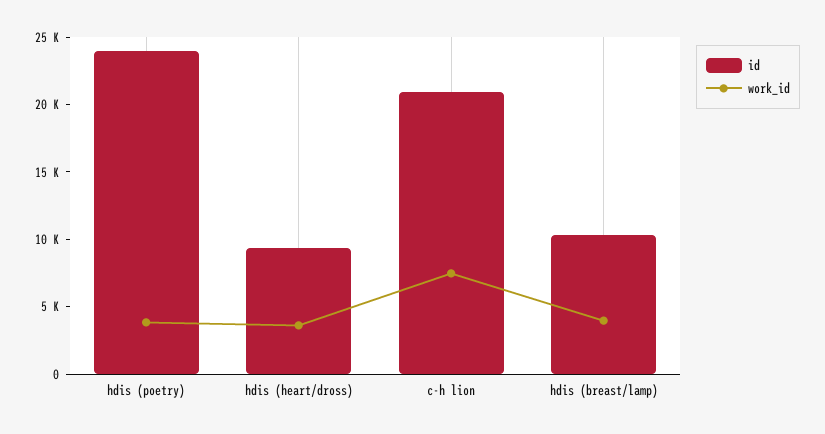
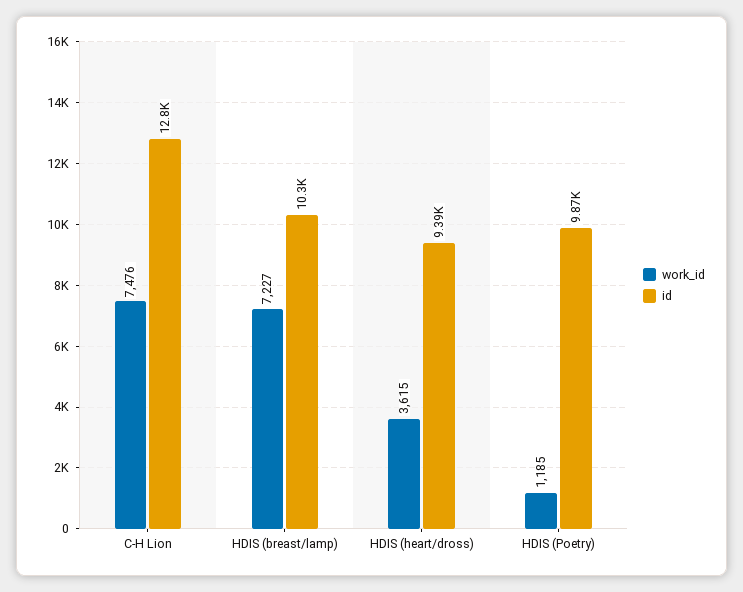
id, hdis (poetry): 24000 -> 9870
work_id, hdis (poetry): 4000 -> 1185
id, c-h lion: 21000 -> 12800
work_id, hdis (breast/lamp): 4000 -> 7227

